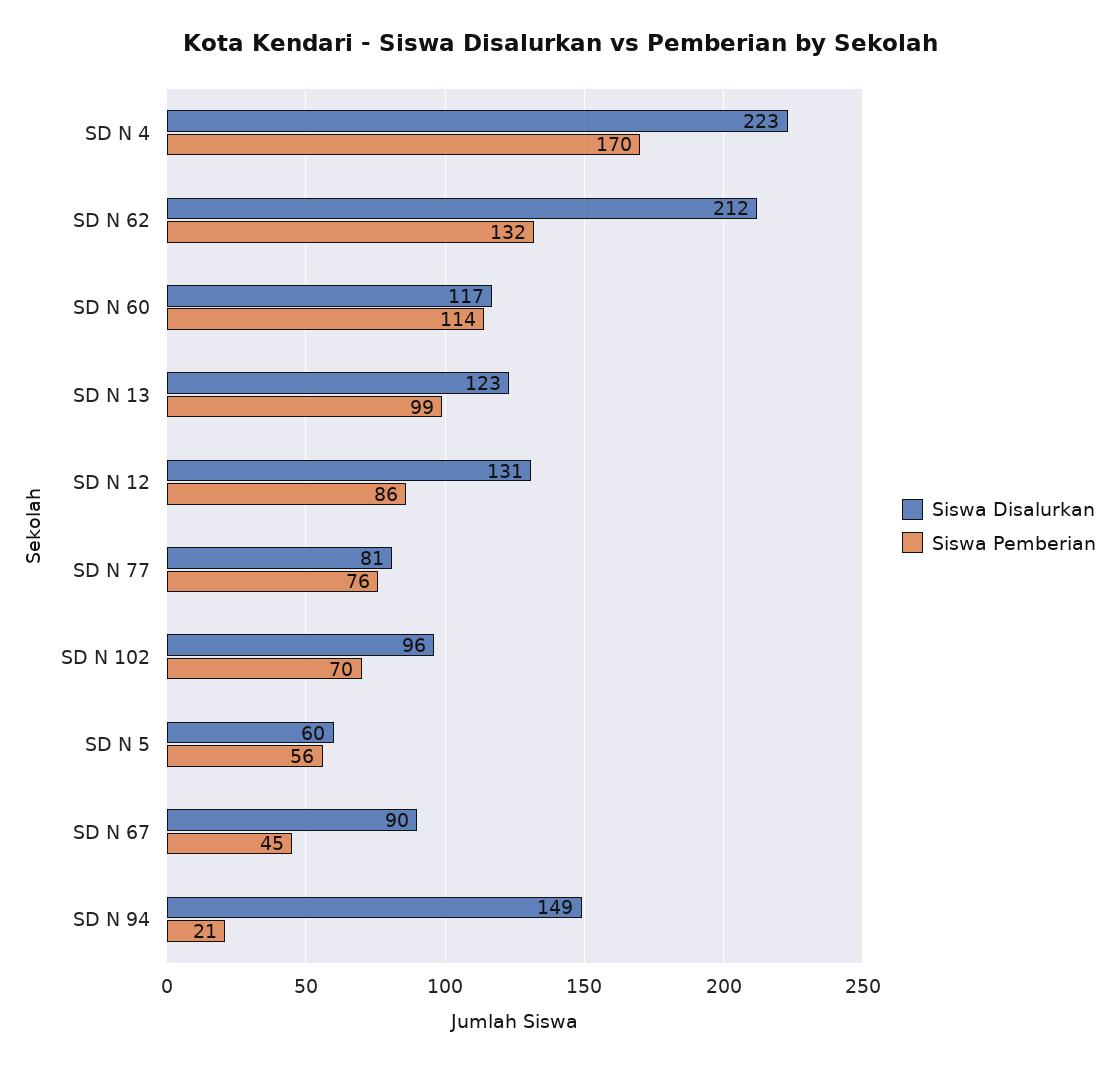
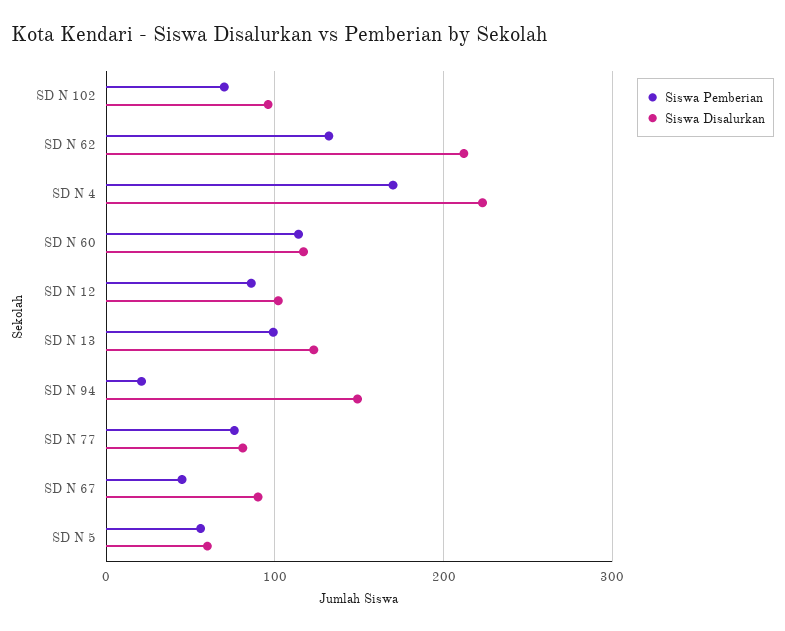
Siswa Disalurkan, SD N 12: 131 -> 100

